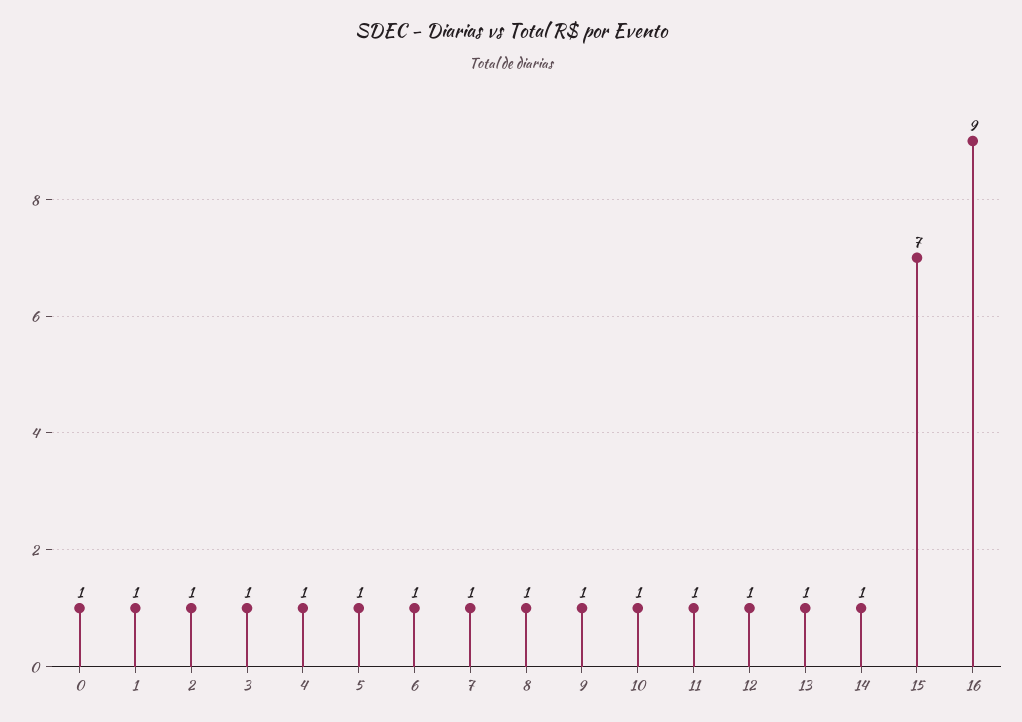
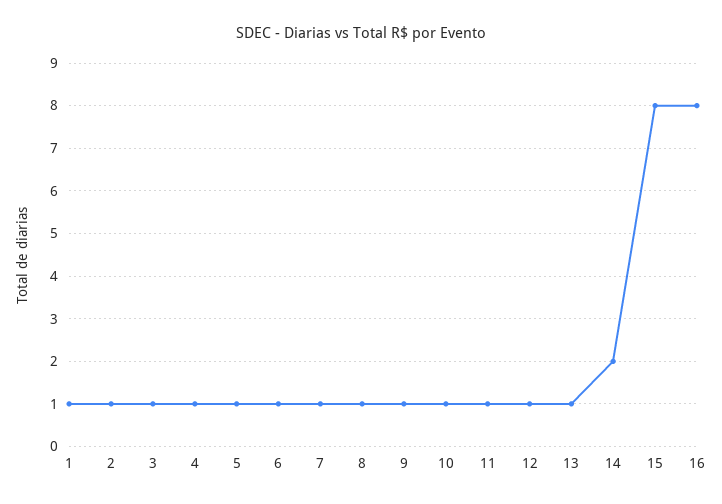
0: 1 -> none
14: 1 -> 2
15: 7 -> 8
16: 9 -> 8

